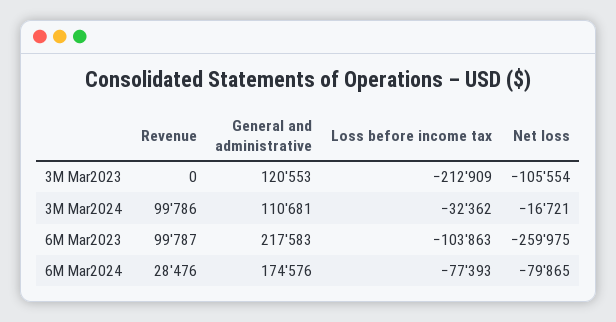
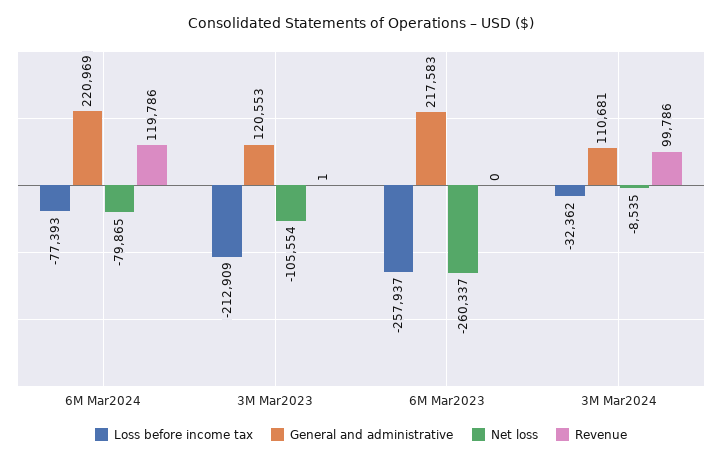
Revenue, 3M Mar2023: 0 -> 1
Net loss, 3M Mar2024: -16721 -> -8535
Revenue, 6M Mar2023: 99787 -> 0
Loss before income tax, 6M Mar2023: -103863 -> -257937
Net loss, 6M Mar2023: -259975 -> -260337
Revenue, 6M Mar2024: 28476 -> 119786
General and administrative, 6M Mar2024: 174576 -> 220969

